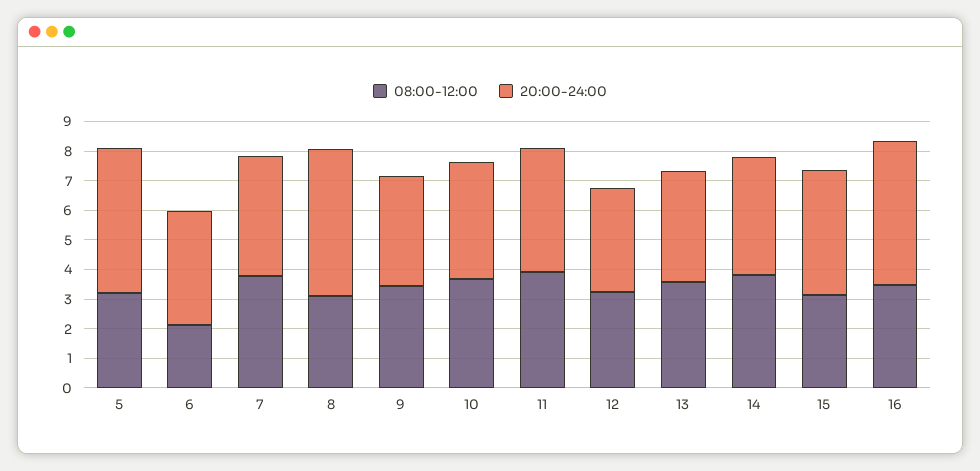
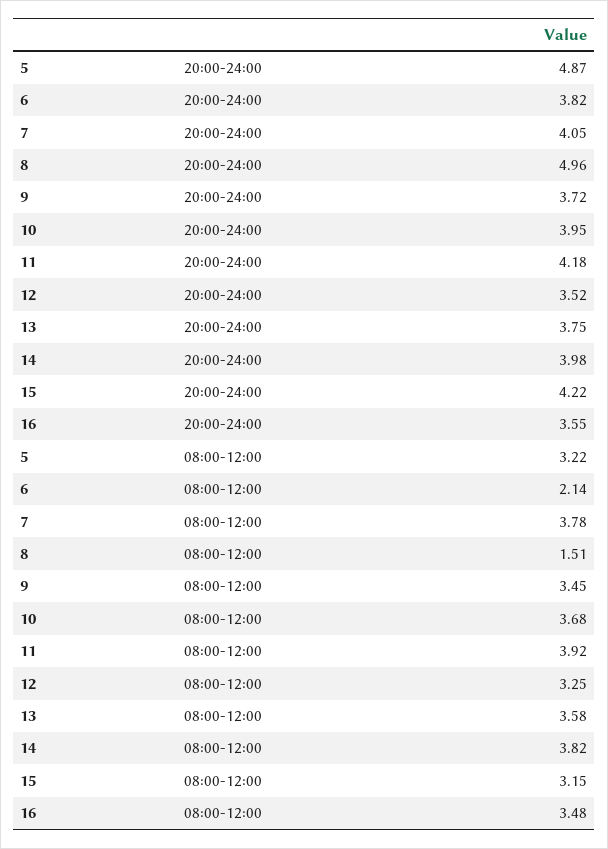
08:00-12:00, 8: 3 -> 1.51
20:00-24:00, 16: 5 -> 3.55

